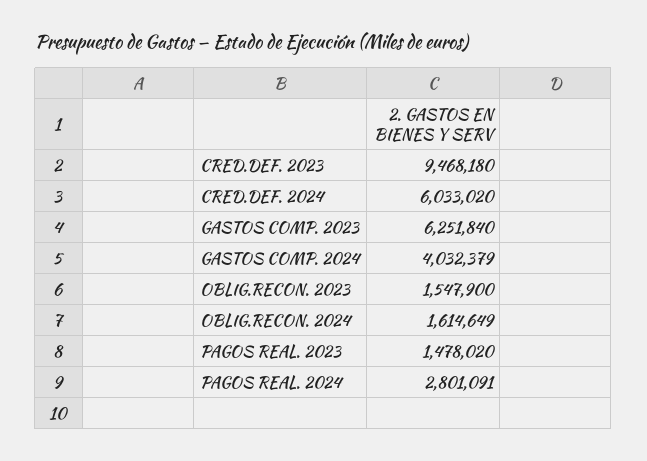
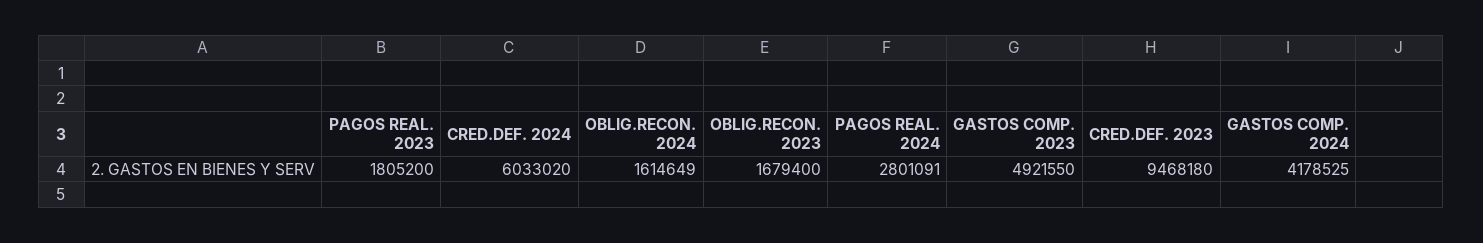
GASTOS COMP. 2023: 6251840 -> 4921550
GASTOS COMP. 2024: 4032379 -> 4178525
OBLIG.RECON. 2023: 1547900 -> 1679400
PAGOS REAL. 2023: 1478020 -> 1805200

